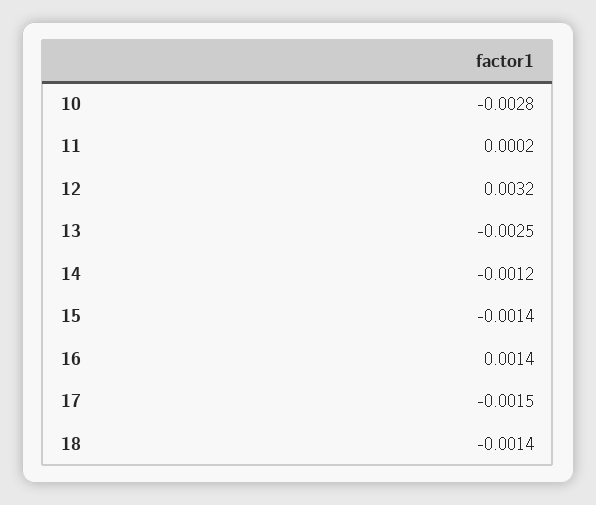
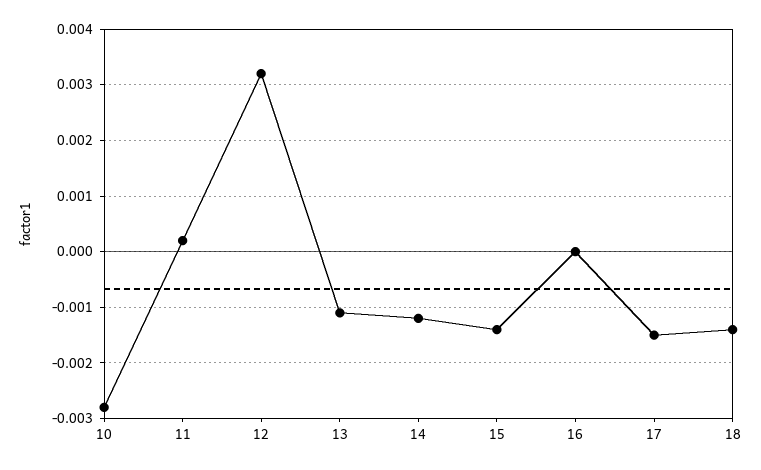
13: -0.0025 -> -0.001
16: 0.0014 -> 0

